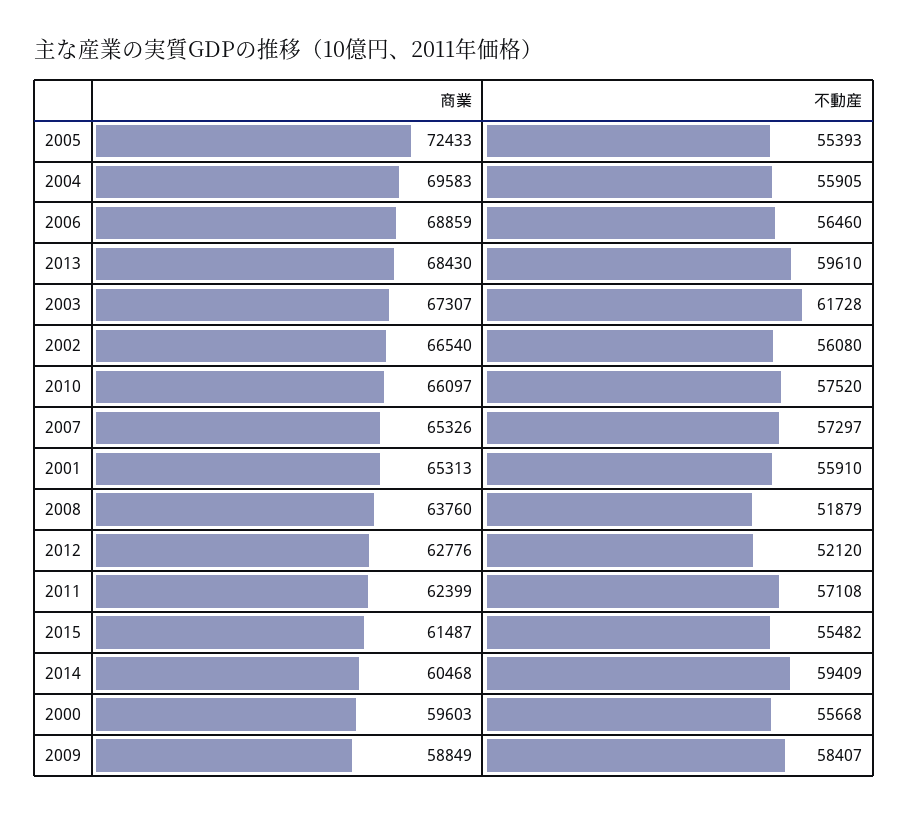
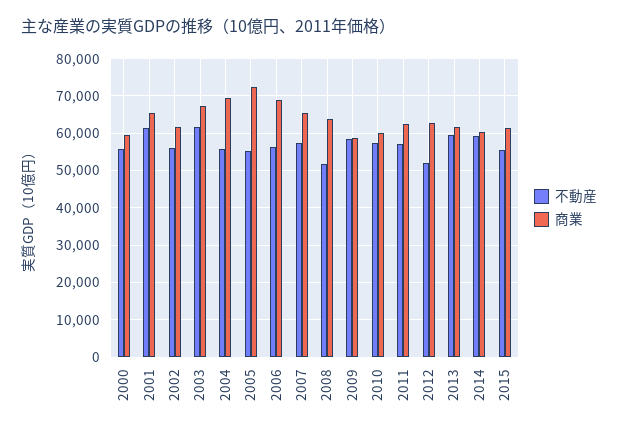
商業, 2013: 68430 -> 62000
商業, 2002: 66540 -> 62000
商業, 2010: 66097 -> 60000
不動産, 2001: 55910 -> 62000

